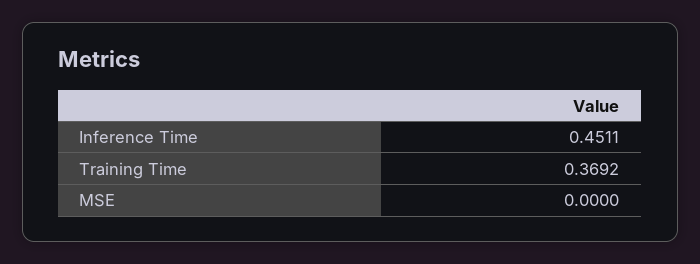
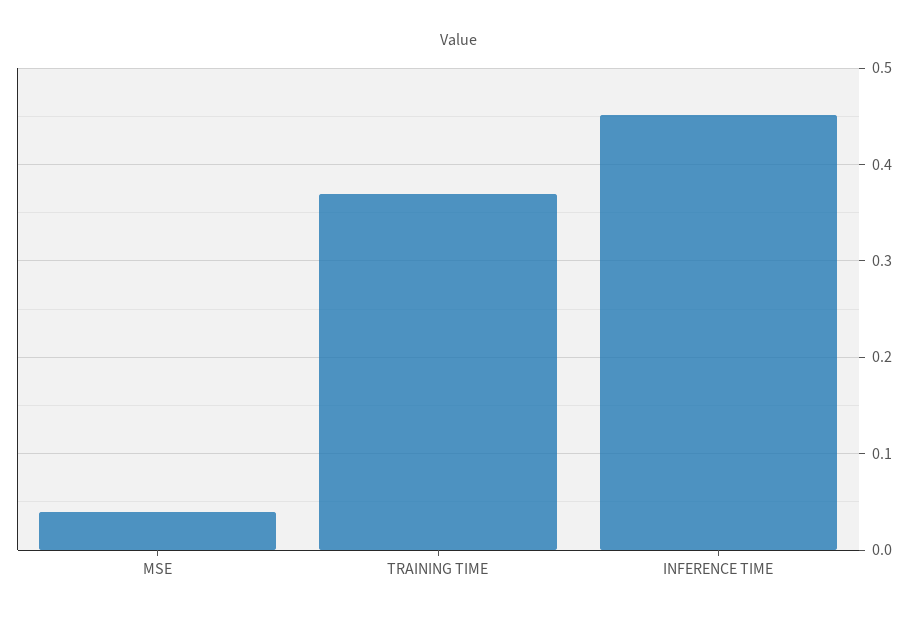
MSE: 0 -> 0.04

